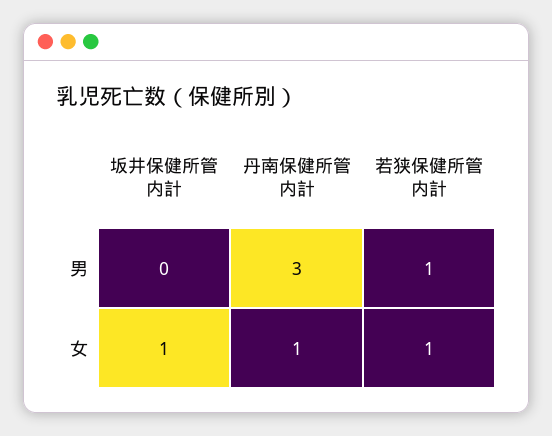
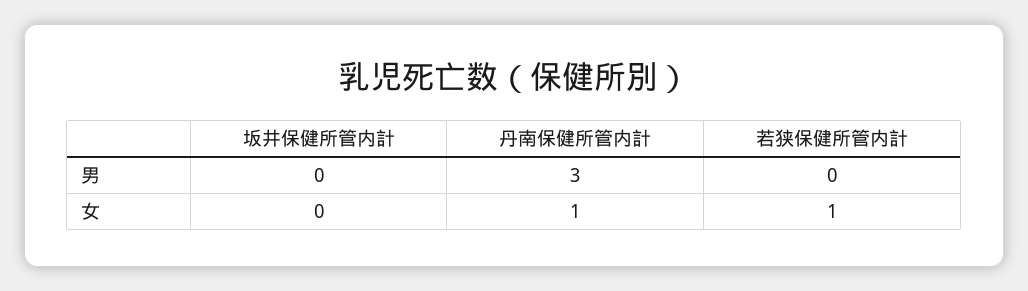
若狭保健所管内計, 男: 1 -> 0
坂井保健所管内計, 女: 1 -> 0

